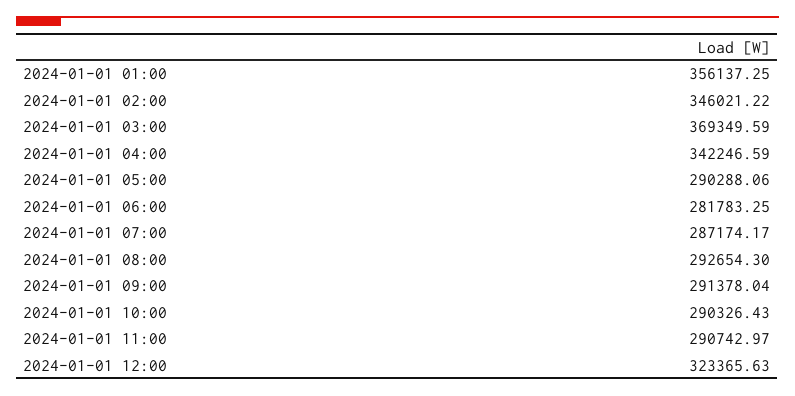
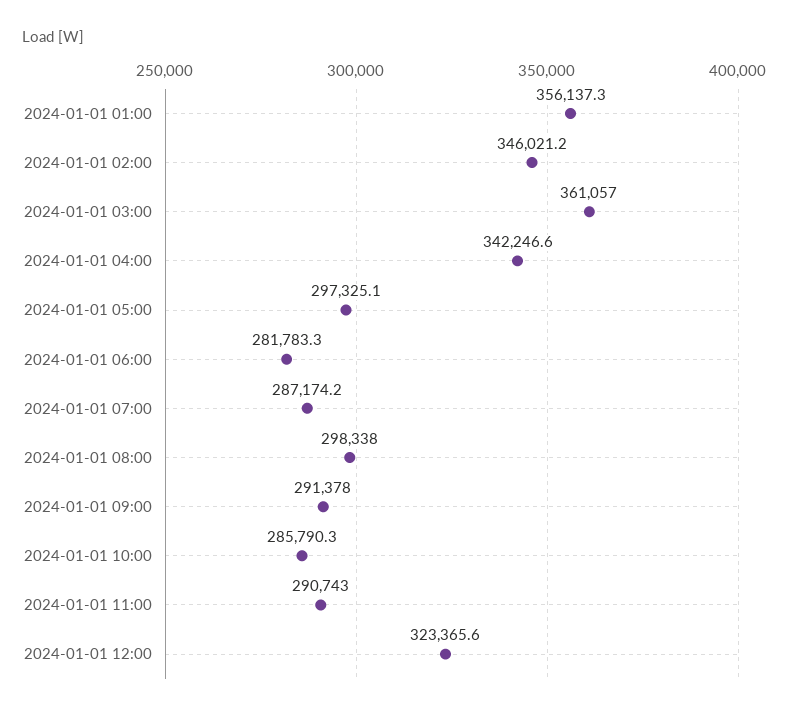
2024-01-01 03:00: 369349.59 -> 361057
2024-01-01 05:00: 290288.06 -> 297325.1
2024-01-01 08:00: 292654.3 -> 298338
2024-01-01 10:00: 290326.43 -> 285790.3

